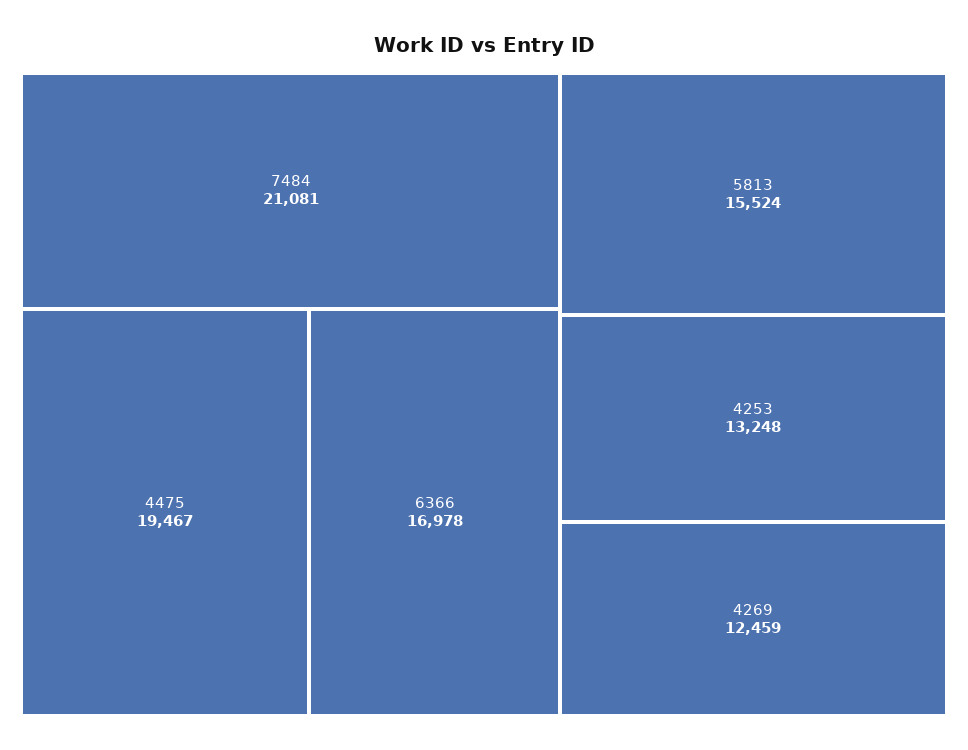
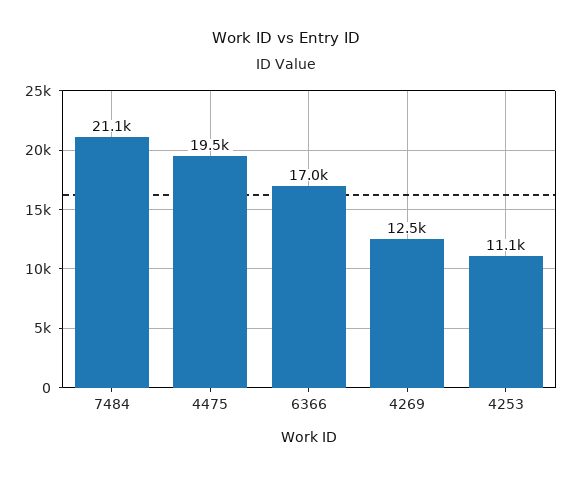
5813: 15524 -> none
4253: 13248 -> 11100

